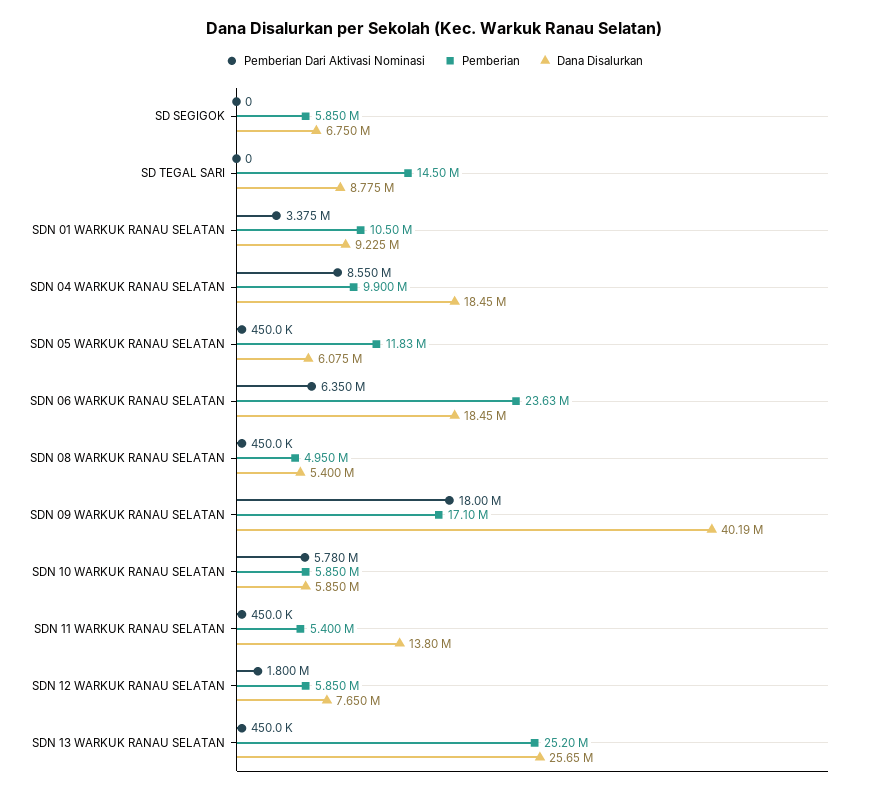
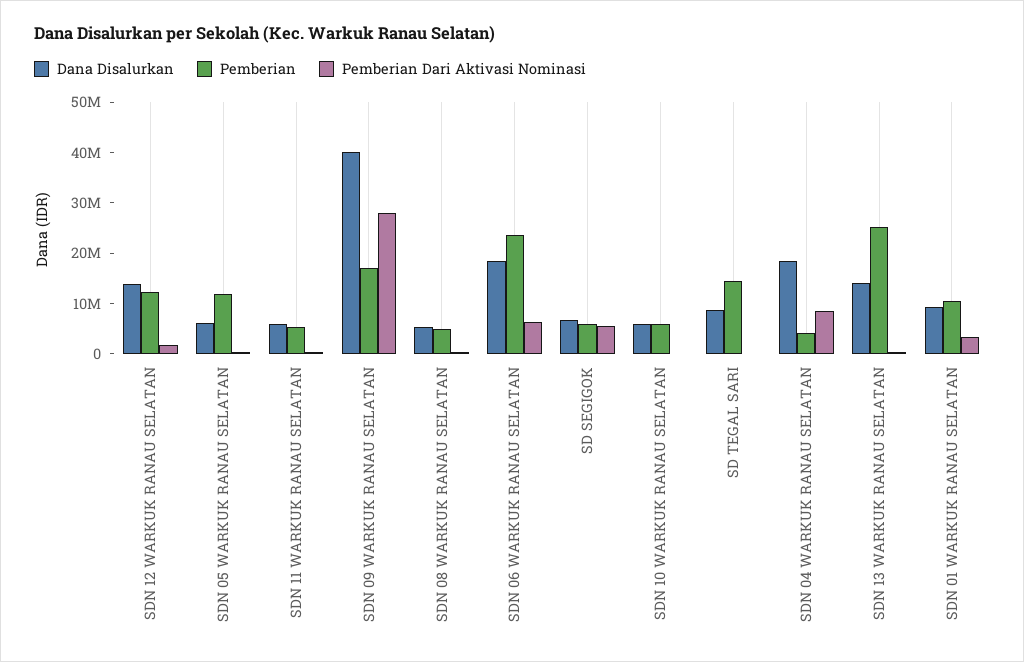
Pemberian Dari Aktivasi Nominasi, SD SEGIGOK: 0 -> 6000000
Pemberian, SDN 04 WARKUK RANAU SELATAN: 9900000 -> 4000000
Pemberian Dari Aktivasi Nominasi, SDN 09 WARKUK RANAU SELATAN: 18000000 -> 28000000
Pemberian Dari Aktivasi Nominasi, SDN 10 WARKUK RANAU SELATAN: 5780000 -> 0
Dana Disalurkan, SDN 11 WARKUK RANAU SELATAN: 13800000 -> 6000000
Pemberian, SDN 12 WARKUK RANAU SELATAN: 5850000 -> 12000000
Dana Disalurkan, SDN 12 WARKUK RANAU SELATAN: 7650000 -> 14000000
Dana Disalurkan, SDN 13 WARKUK RANAU SELATAN: 25650000 -> 14000000

